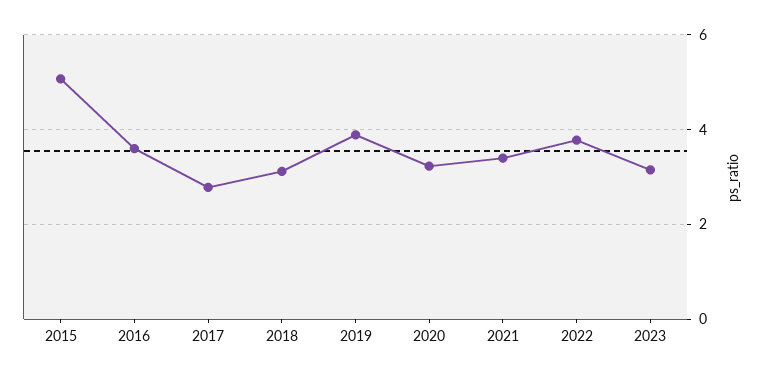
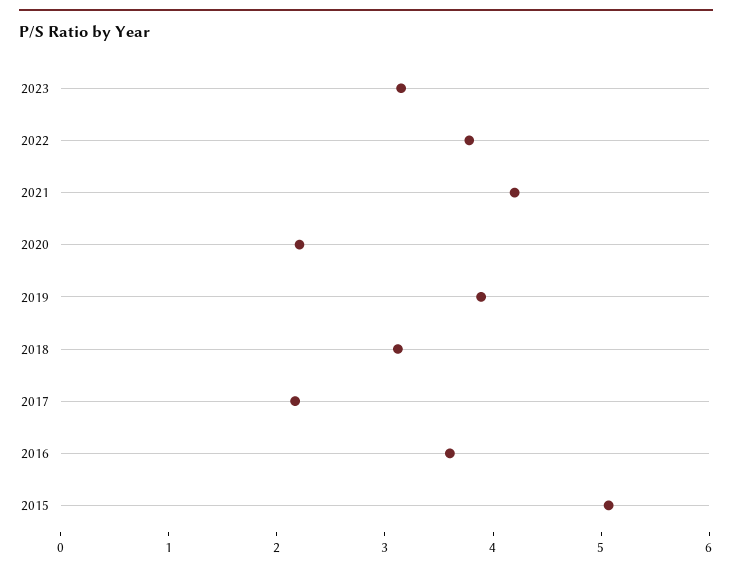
2017: 2.8 -> 2.2
2020: 3.2 -> 2.2
2021: 3.4 -> 4.2

